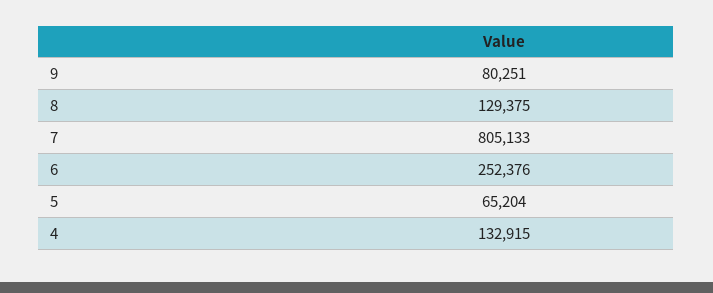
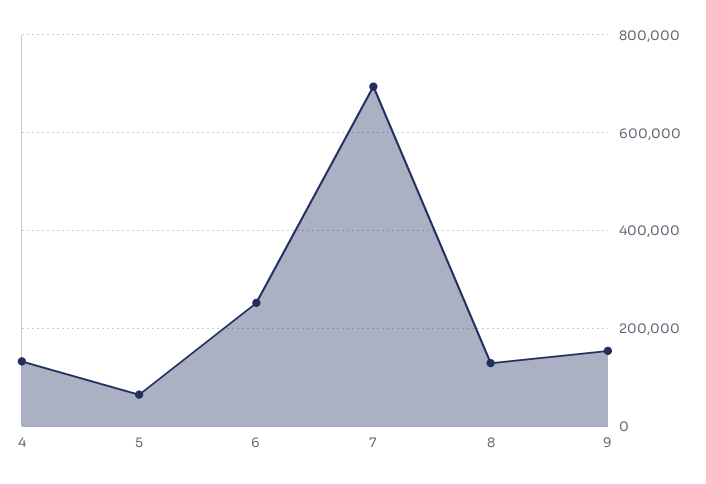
9: 80251 -> 160000
7: 805133 -> 700000

